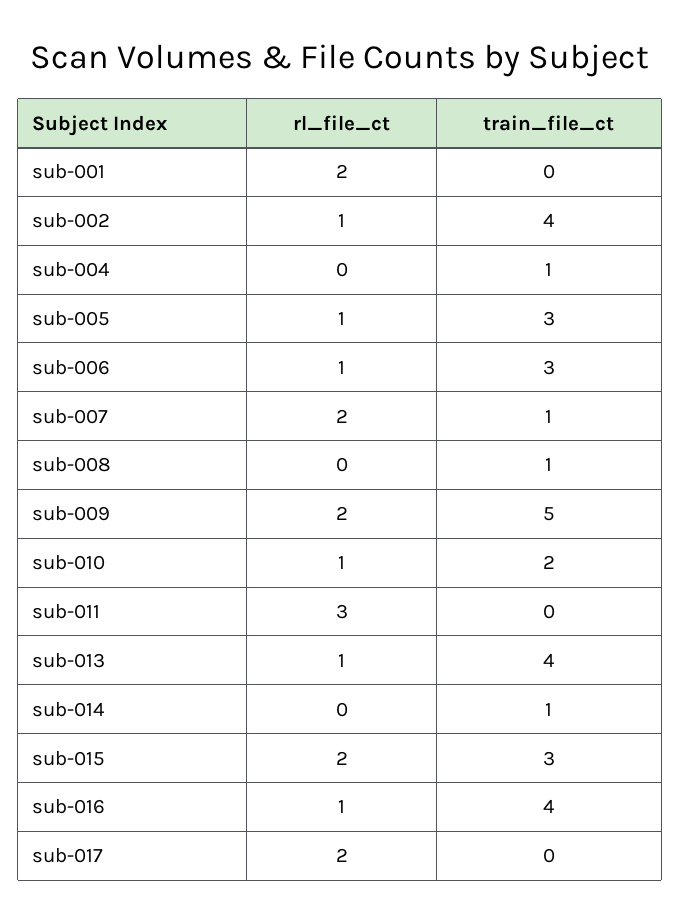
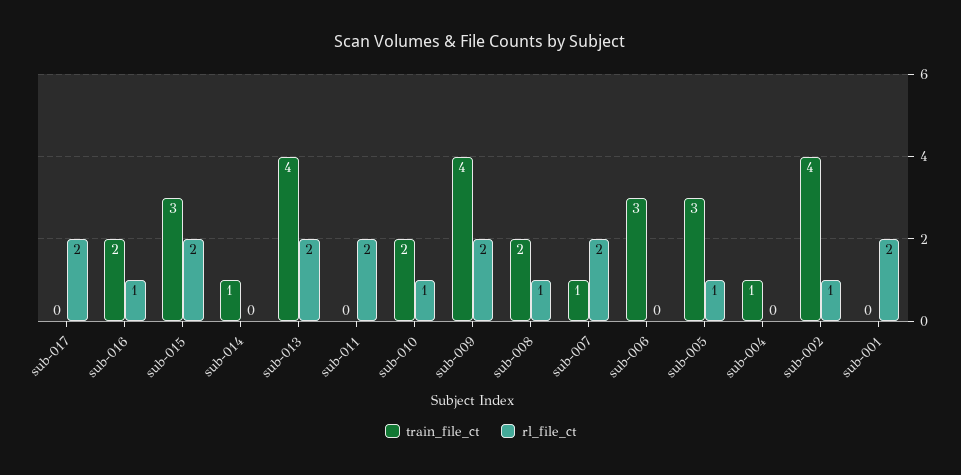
rl_file_ct, sub-006: 1 -> 0
rl_file_ct, sub-008: 0 -> 1
train_file_ct, sub-008: 1 -> 2
train_file_ct, sub-009: 5 -> 4
rl_file_ct, sub-011: 3 -> 2
rl_file_ct, sub-013: 1 -> 2
train_file_ct, sub-016: 4 -> 2

